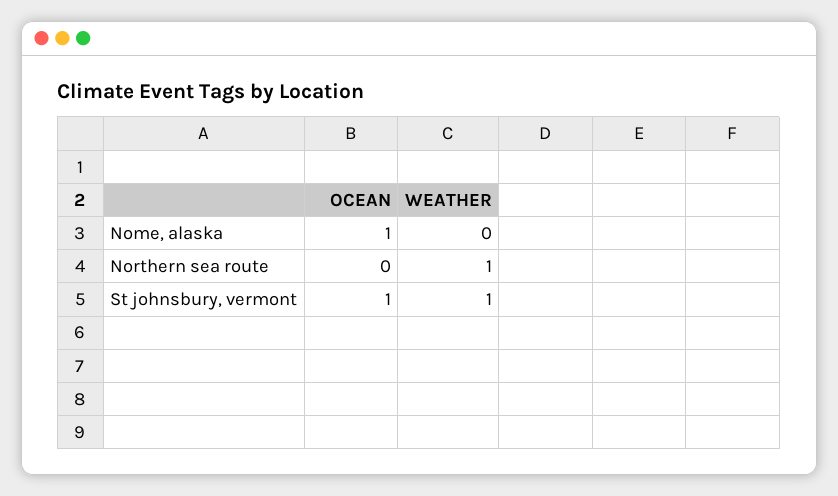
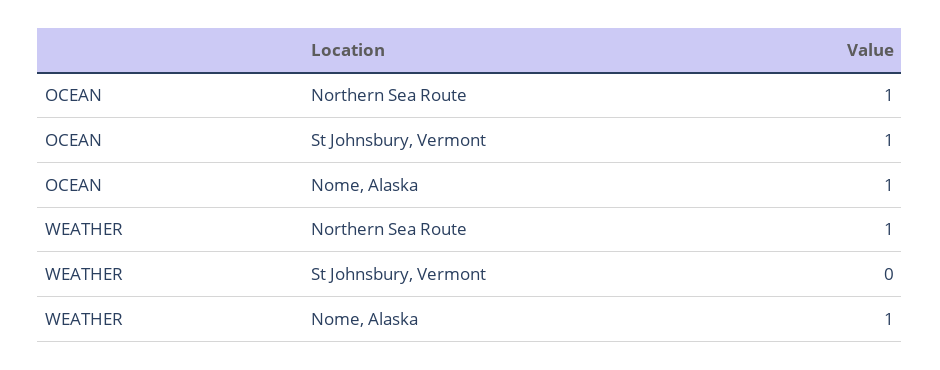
WEATHER, Nome, alaska: 0 -> 1
OCEAN, Northern sea route: 0 -> 1
WEATHER, St johnsbury, vermont: 1 -> 0

